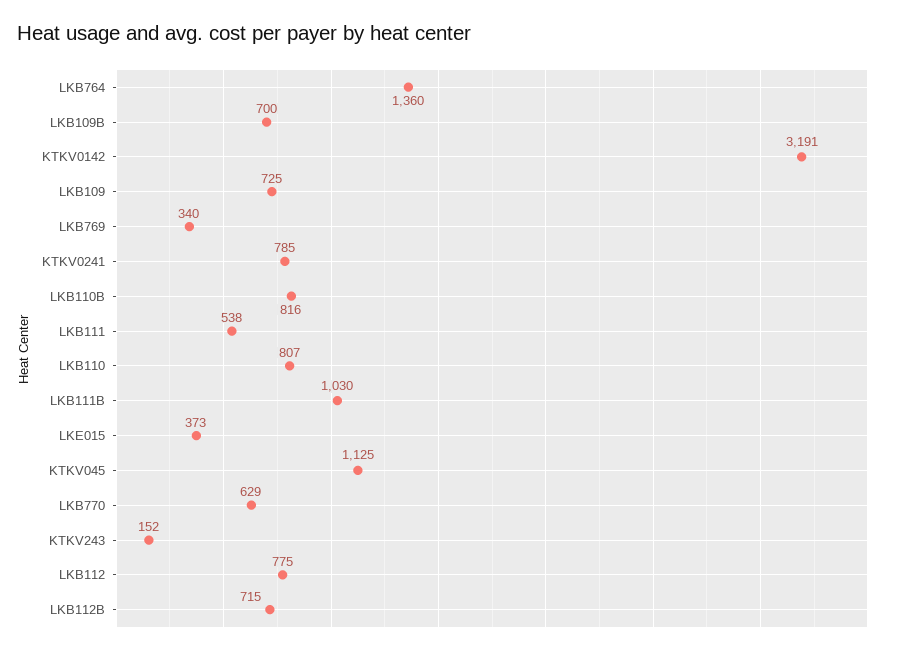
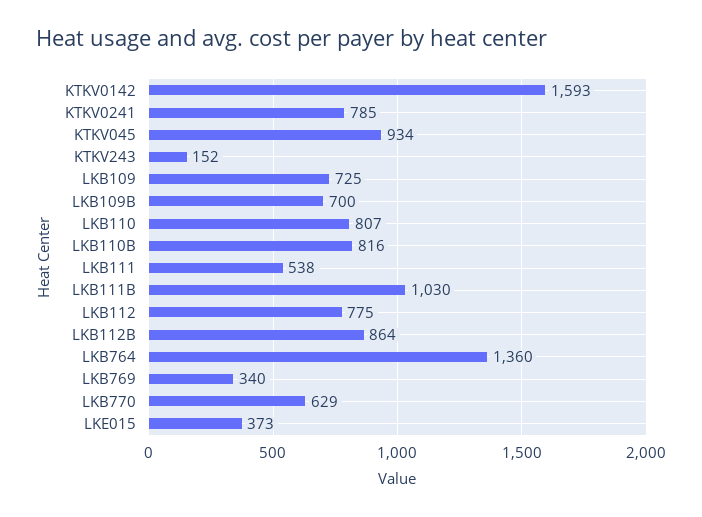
KTKV0142: 3191 -> 1593
KTKV045: 1125 -> 934
LKB112B: 715 -> 864

